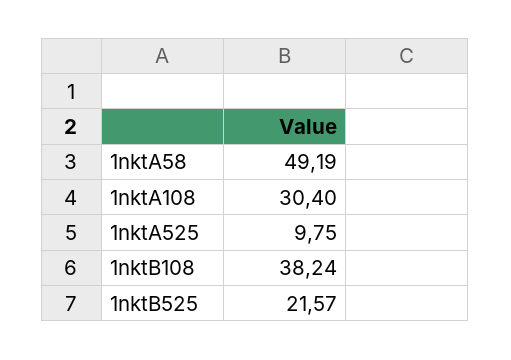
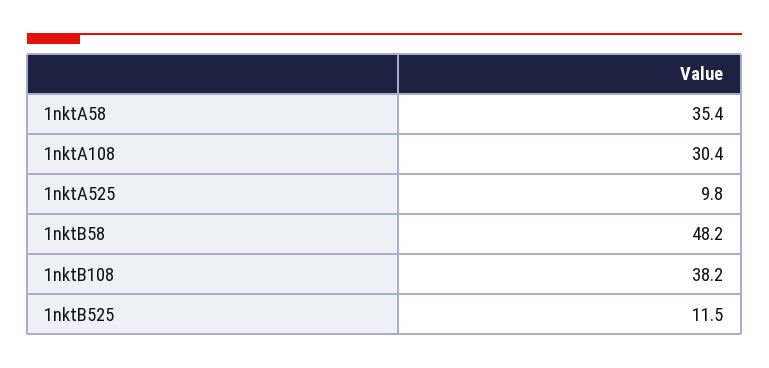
1nktA58: 49.19 -> 35.4
1nktB525: 21.57 -> 11.5
1nktB58: none -> 48.2

